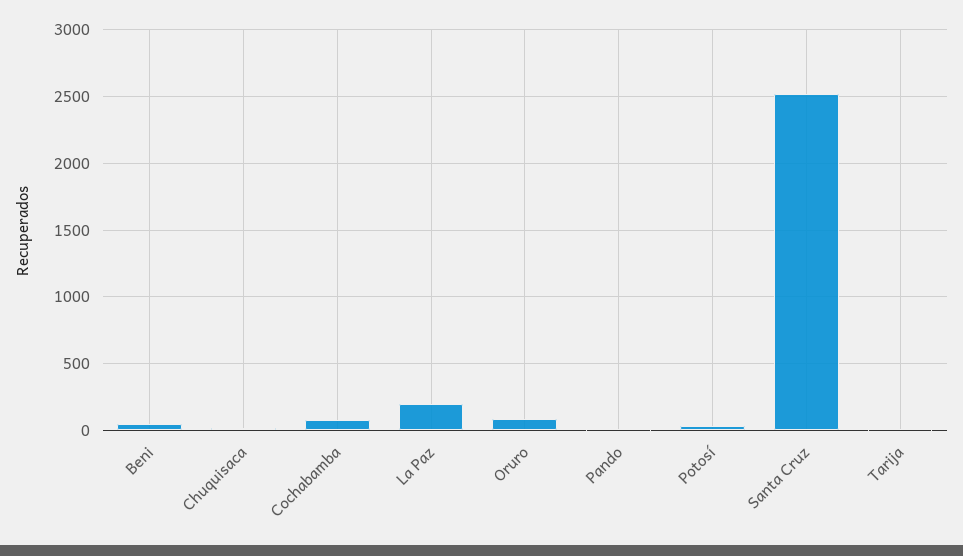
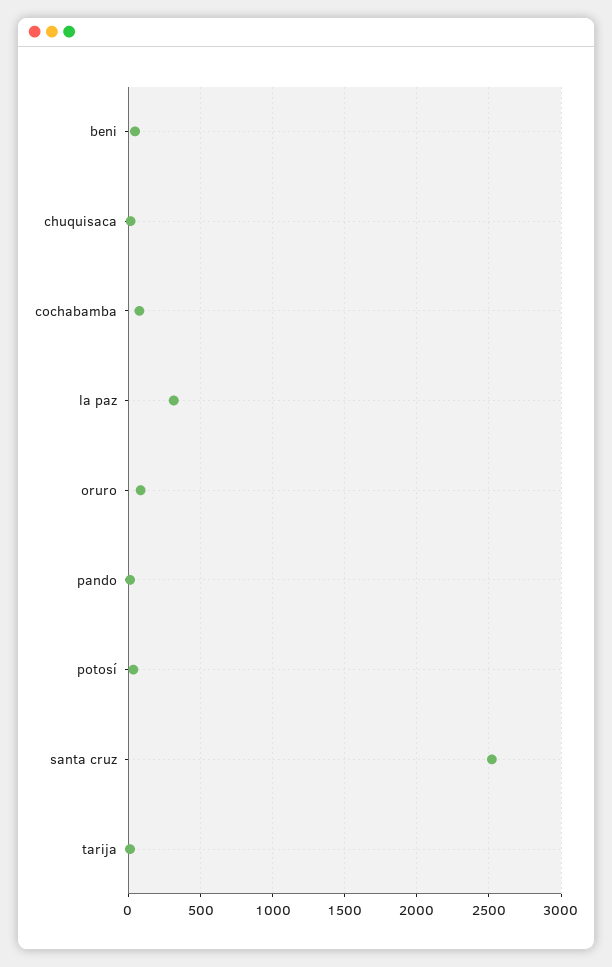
La Paz: 200 -> 300

